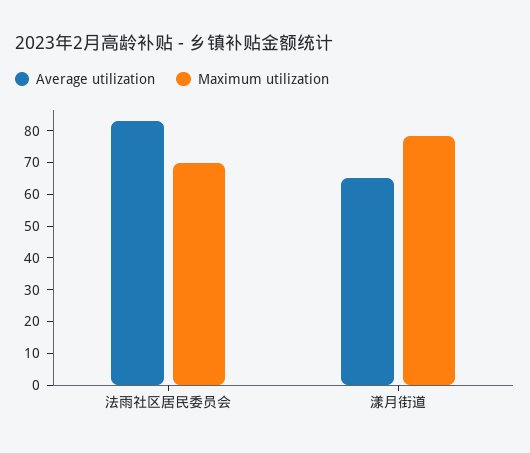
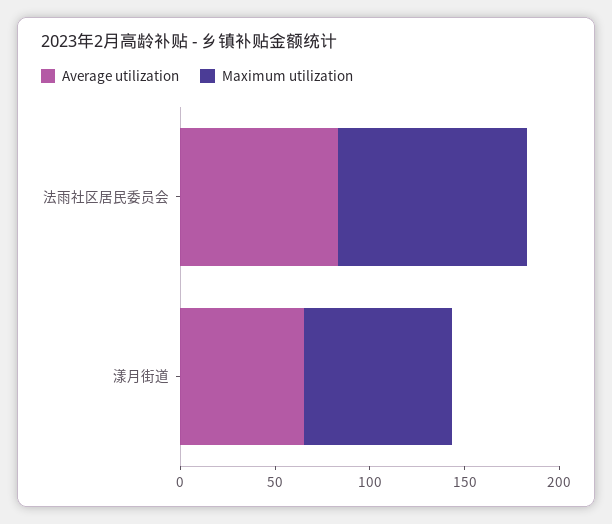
Maximum utilization, 法雨社区居民委员会: 70 -> 100

